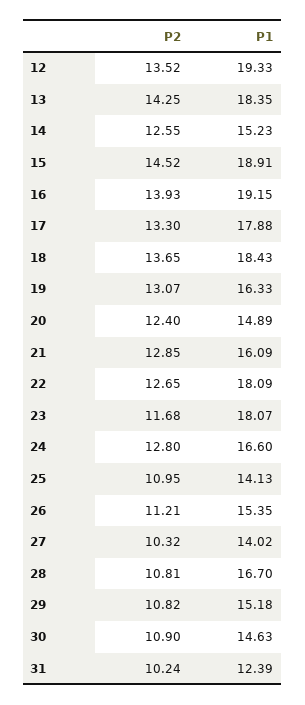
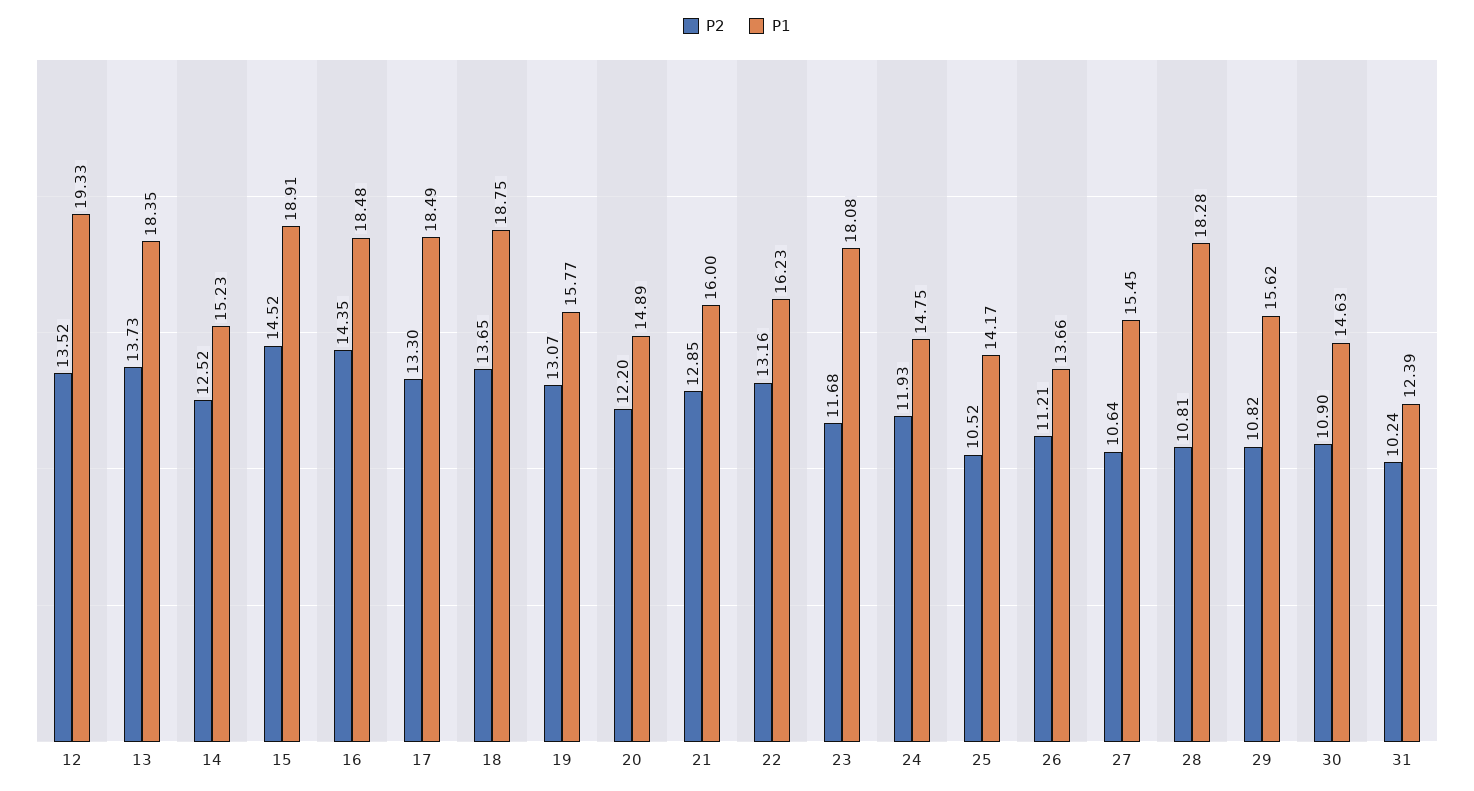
P2, 13: 14.25 -> 13.73
P2, 14: 12.55 -> 12.52
P2, 16: 13.93 -> 14.35
P1, 16: 19.15 -> 18.48
P1, 17: 17.88 -> 18.49
P1, 18: 18.43 -> 18.75
P1, 19: 16.33 -> 15.77
P2, 20: 12.4 -> 12.2
P1, 21: 16.09 -> 16
P2, 22: 12.65 -> 13.16
P1, 22: 18.09 -> 16.23
P1, 23: 18.07 -> 18.08
P2, 24: 12.8 -> 11.93
P1, 24: 16.6 -> 14.75
P2, 25: 10.95 -> 10.52
P1, 25: 14.13 -> 14.17
P1, 26: 15.35 -> 13.66
P2, 27: 10.32 -> 10.64
P1, 27: 14.02 -> 15.45
P1, 28: 16.7 -> 18.28
P1, 29: 15.18 -> 15.62

